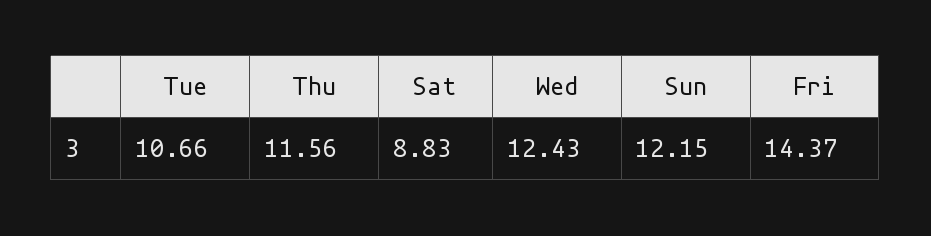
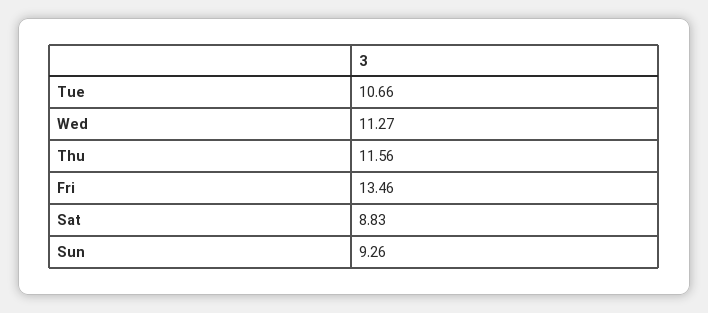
Wed: 12.43 -> 11.27
Sun: 12.15 -> 9.26
Fri: 14.37 -> 13.46

